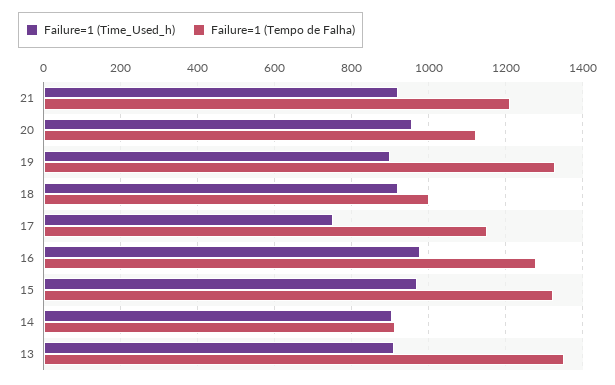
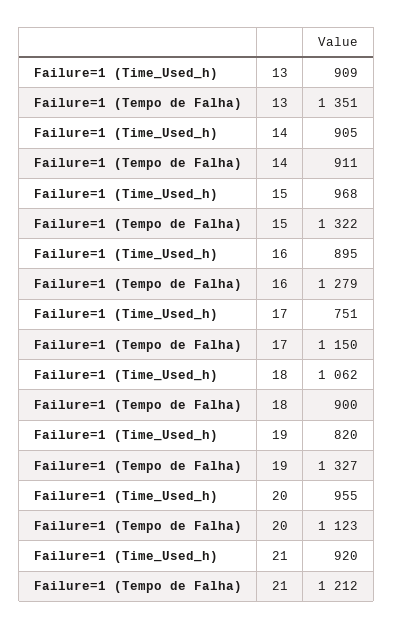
Failure=1 (Time_Used_h), 19: 900 -> 820
Failure=1 (Time_Used_h), 18: 920 -> 1062
Failure=1 (Tempo de Falha), 18: 1000 -> 900
Failure=1 (Time_Used_h), 16: 980 -> 895

